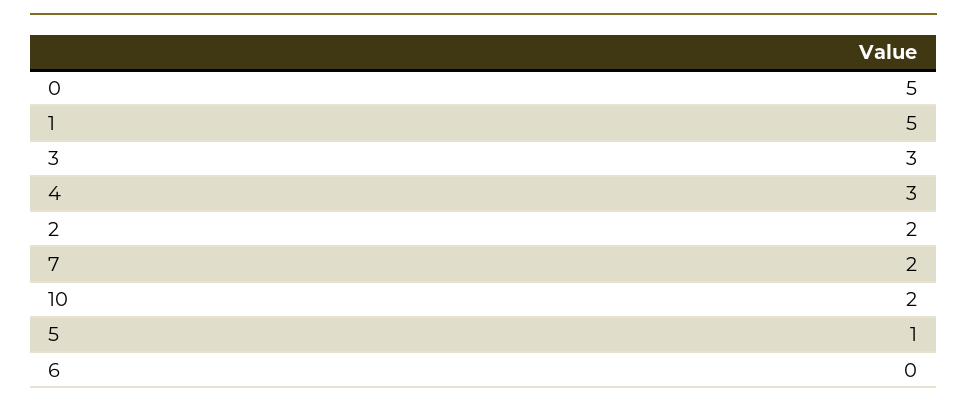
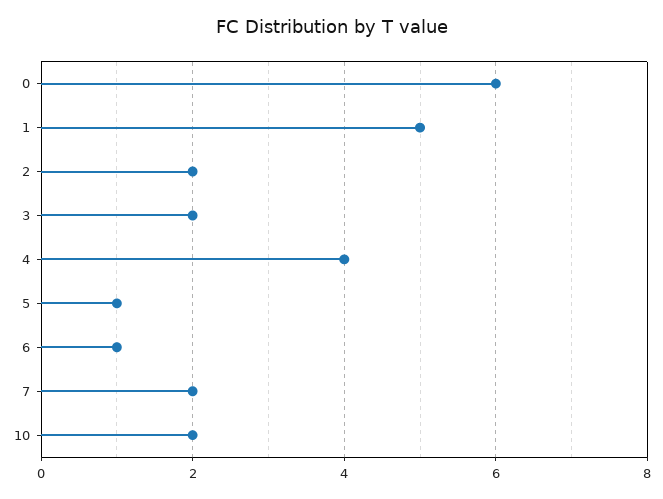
0: 5 -> 6
3: 3 -> 2
4: 3 -> 4
6: 0 -> 1

